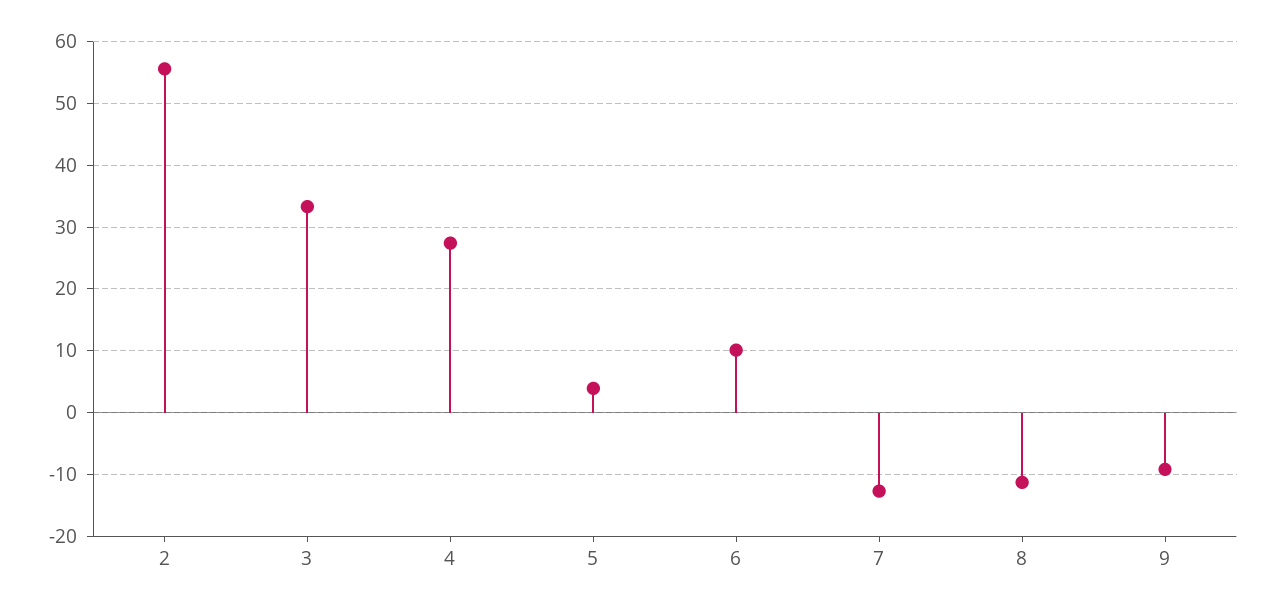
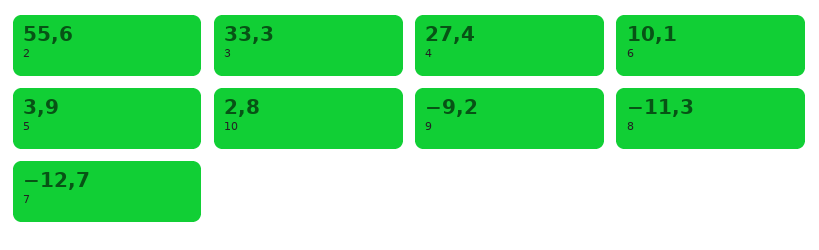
10: none -> 2.8

